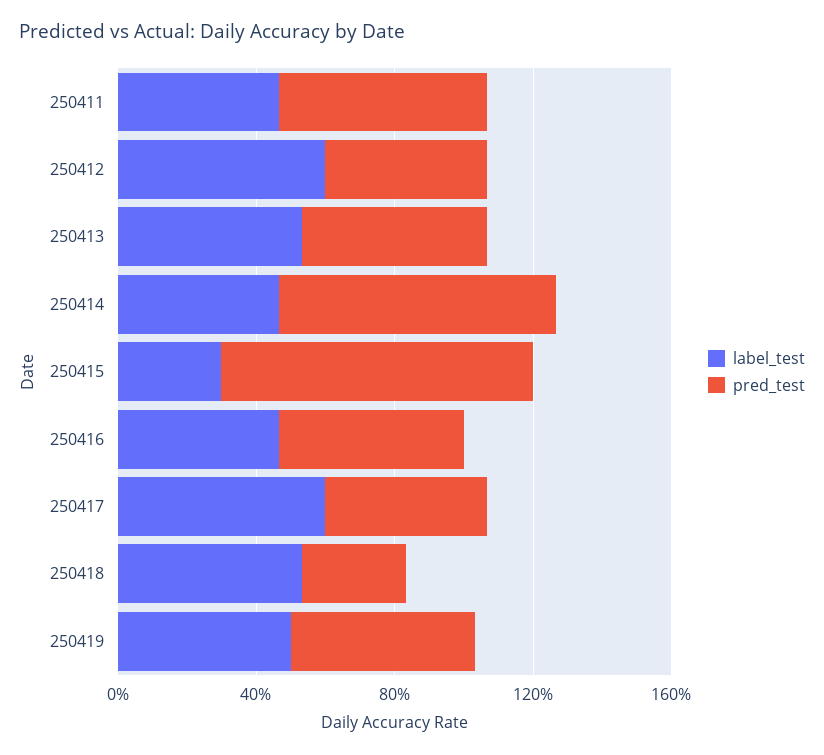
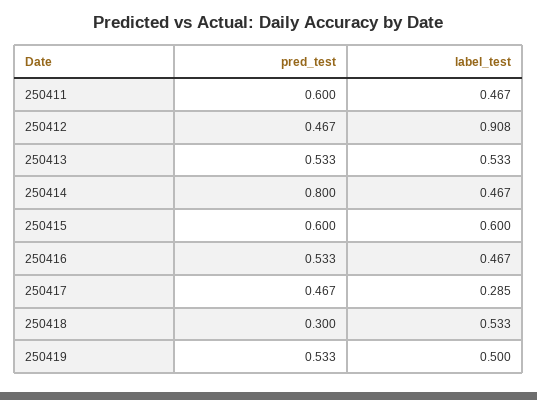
label_test, 250412: 0.6 -> 0.908
label_test, 250415: 0.3 -> 0.6
pred_test, 250415: 0.9 -> 0.6
label_test, 250417: 0.6 -> 0.285

